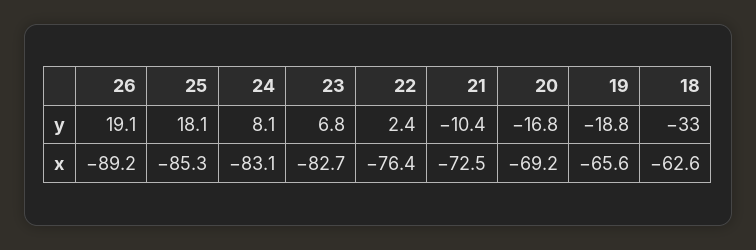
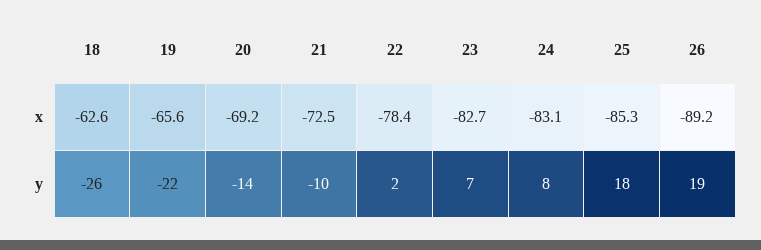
20, y: -16.8 -> -14
19, y: -18.8 -> -22
18, y: -33 -> -26
22, x: -76.4 -> -78.4

